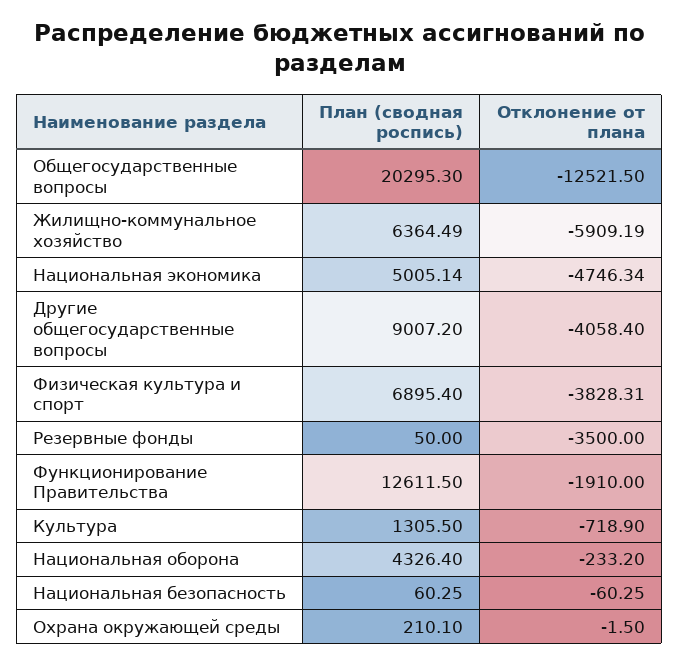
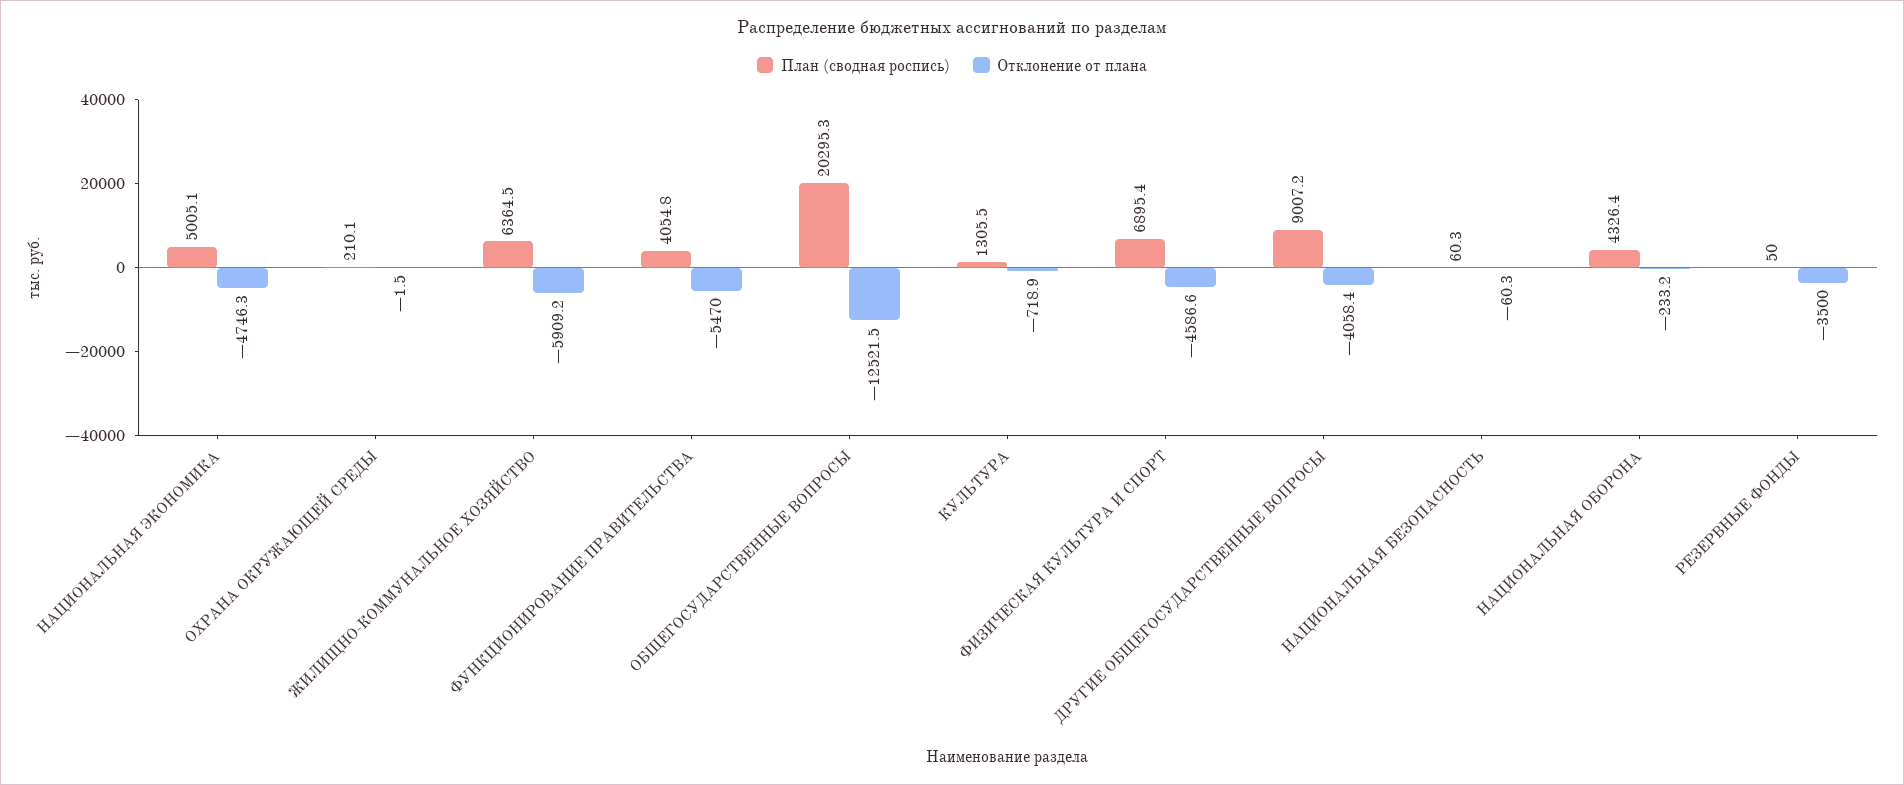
Отклонение от плана, Физическая культура и спорт: -3828.31 -> -4586.6
План (сводная роспись), Функционирование Правительства: 12611.5 -> 4054.8
Отклонение от плана, Функционирование Правительства: -1910 -> -5470

